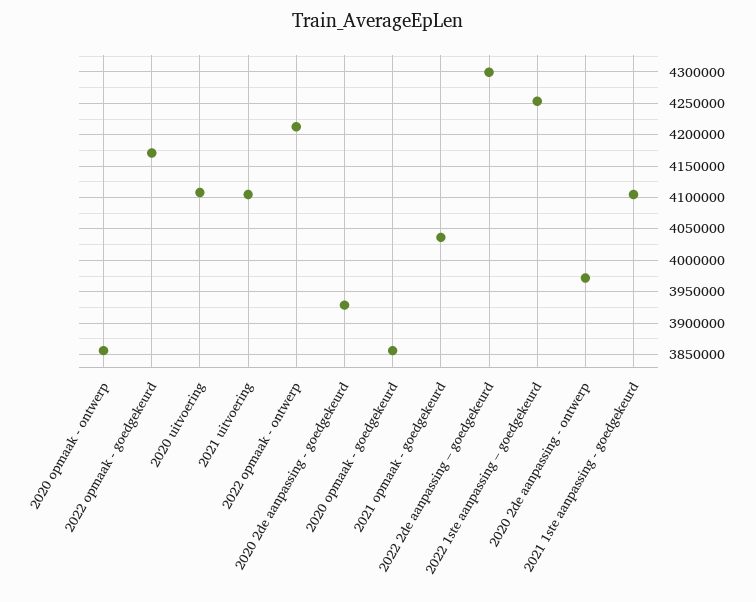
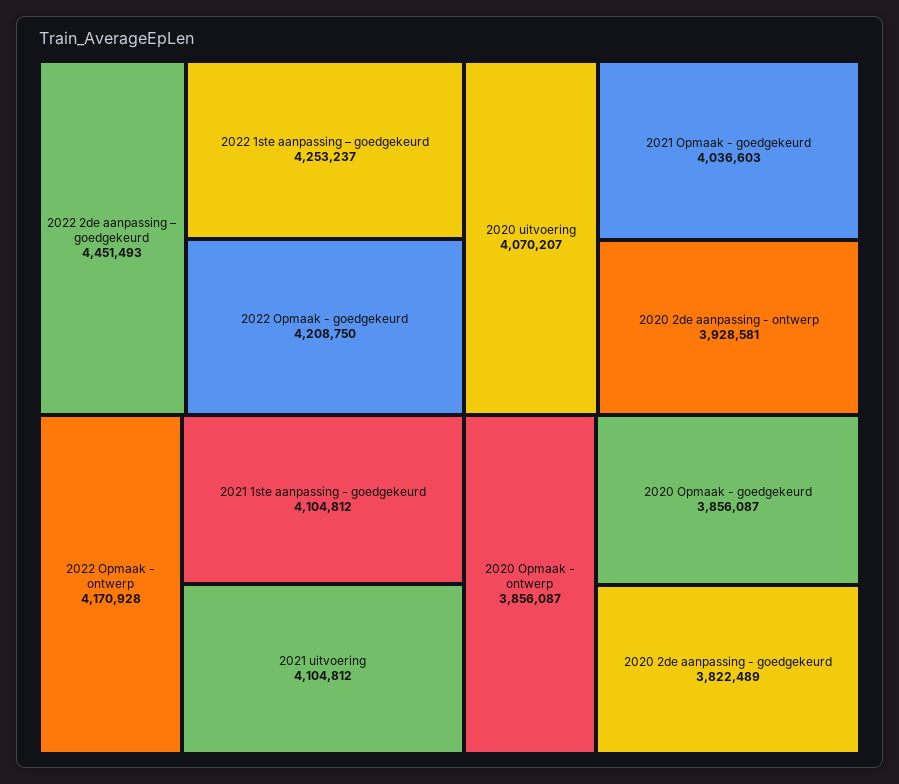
2022 opmaak - goedgekeurd: 4170000 -> 4208750
2020 uitvoering: 4110000 -> 4070207
2022 opmaak - ontwerp: 4210000 -> 4170928
2020 2de aanpassing - goedgekeurd: 3930000 -> 3822489
2022 2de aanpassing – goedgekeurd: 4300000 -> 4451493
2020 2de aanpassing - ontwerp: 3970000 -> 3928581

